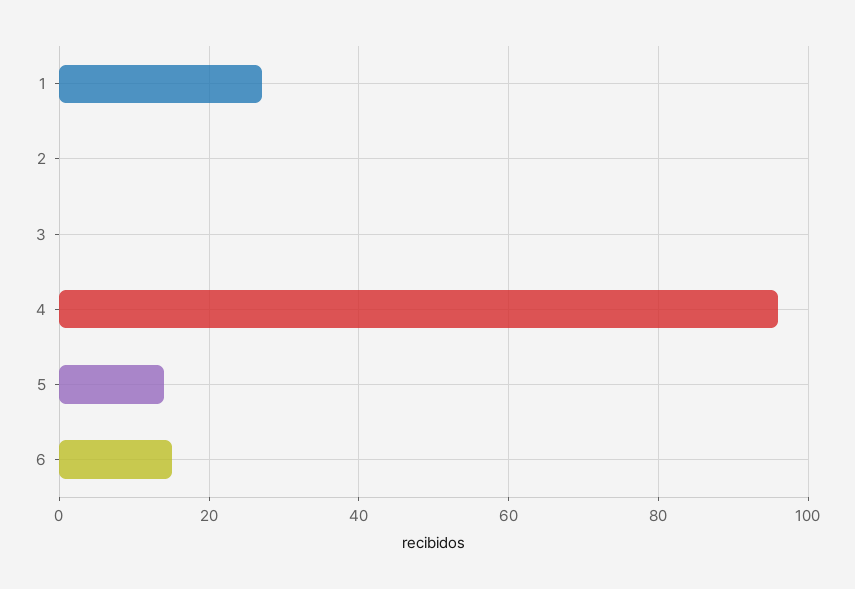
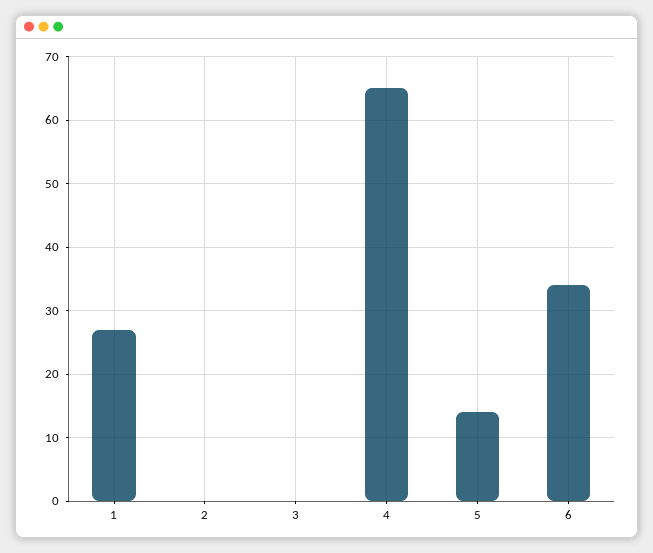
4: 95 -> 65
6: 15 -> 34

